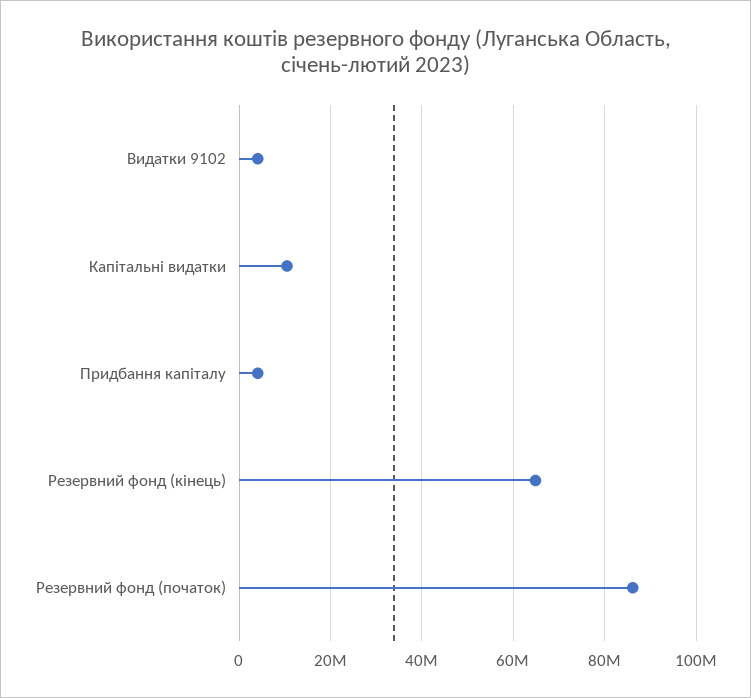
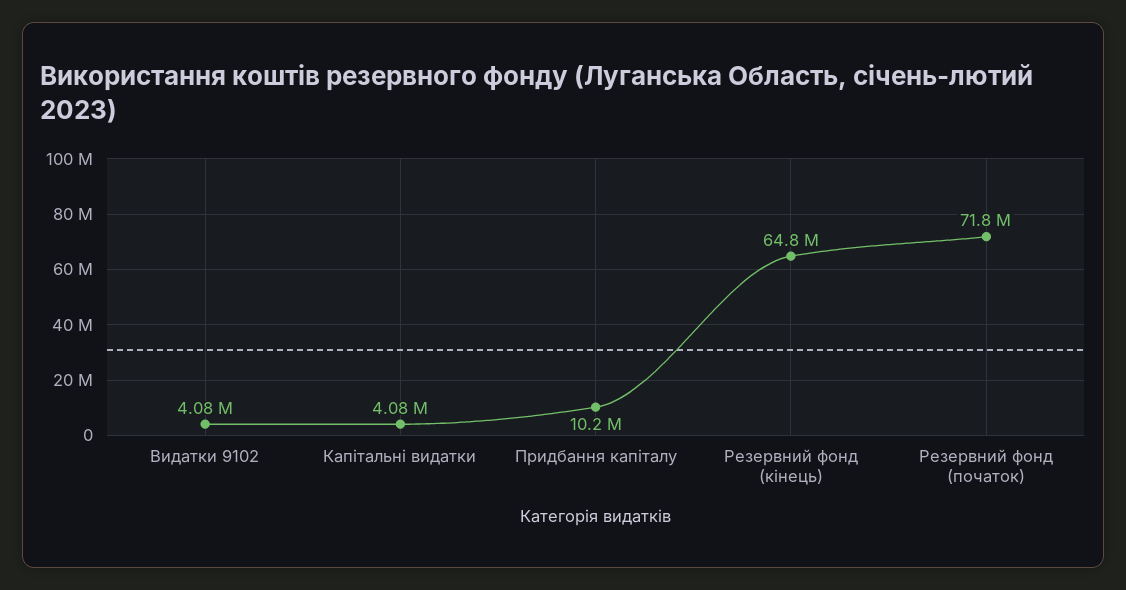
Капітальні видатки: 10000000 -> 4080000
Придбання капіталу: 4000000 -> 10200000
Резервний фонд (початок): 86000000 -> 71800000

